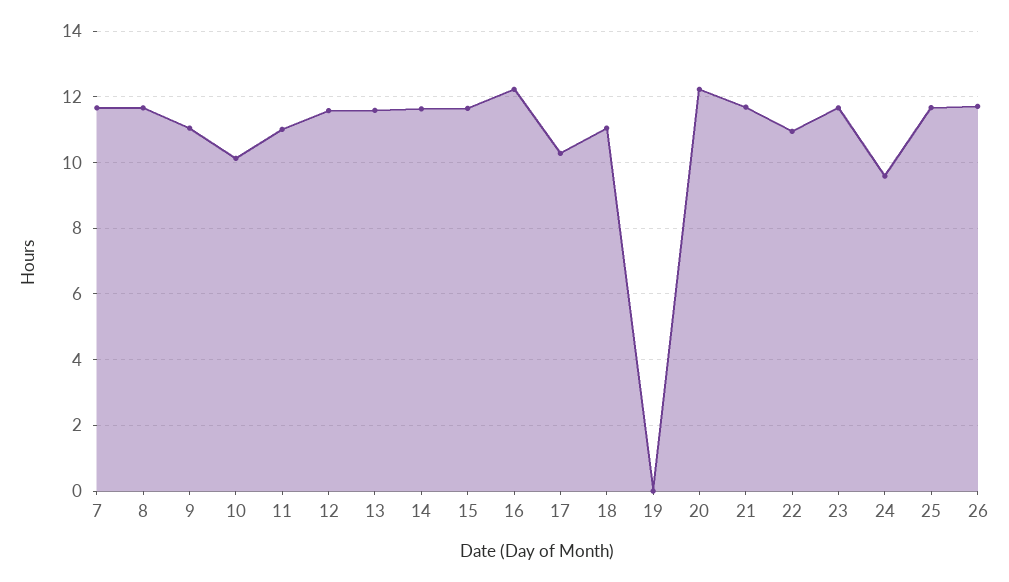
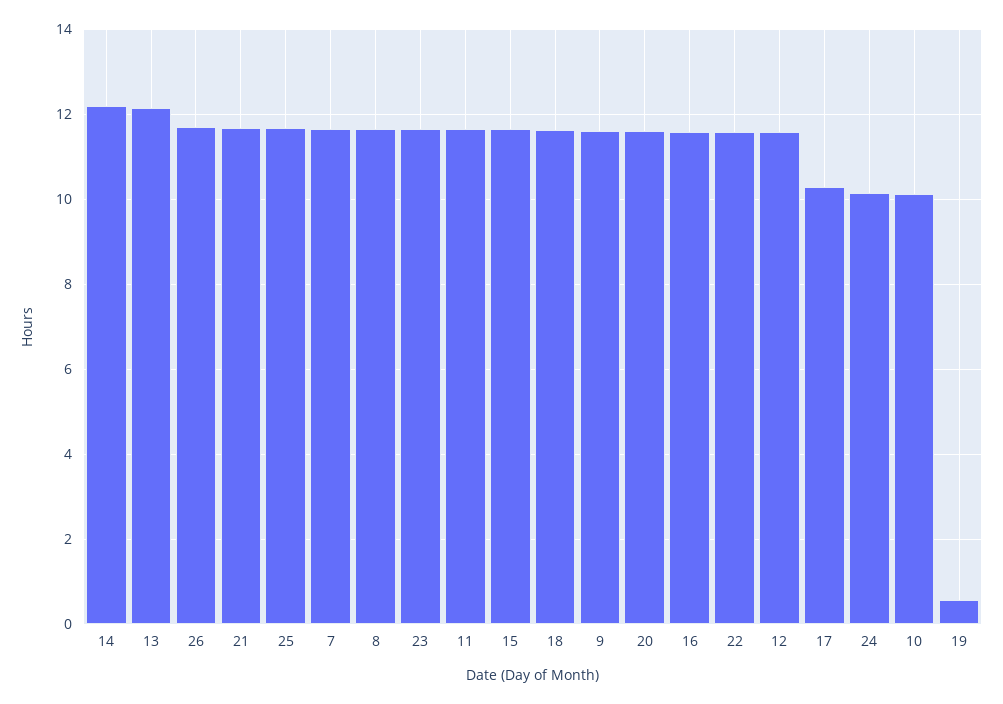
9: 11 -> 11.6
11: 11 -> 11.6
13: 11.6 -> 12.2
14: 11.6 -> 12.2
16: 12.2 -> 11.6
18: 11 -> 11.6
19: 0 -> 0.6
20: 12.2 -> 11.6
22: 11 -> 11.6
24: 9.6 -> 10.2

